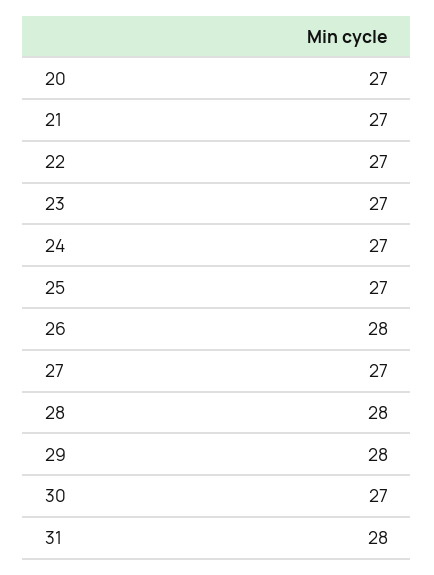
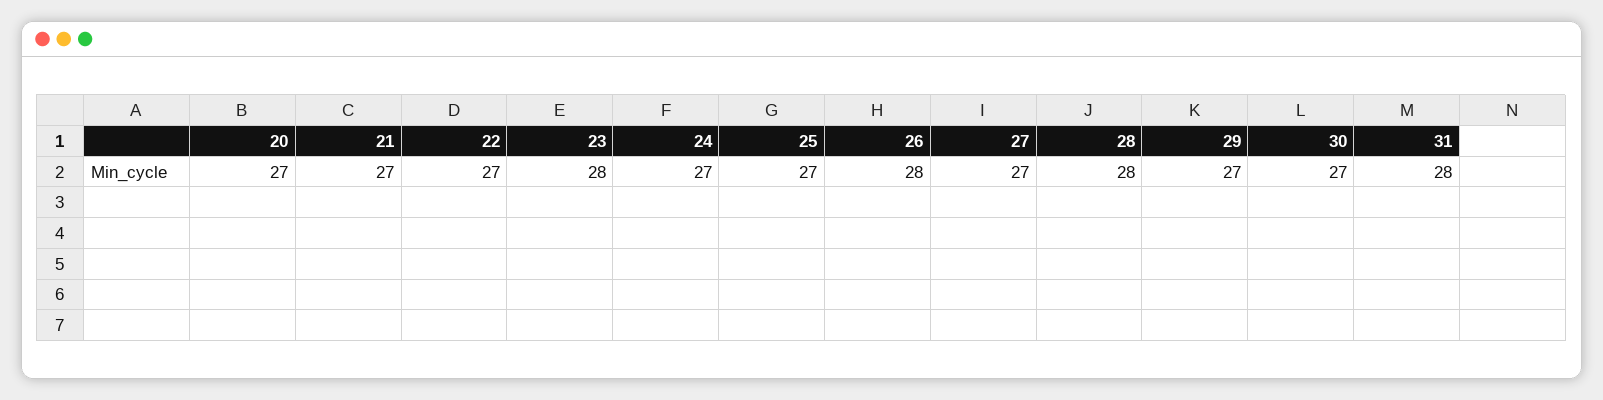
23: 27 -> 28
29: 28 -> 27

